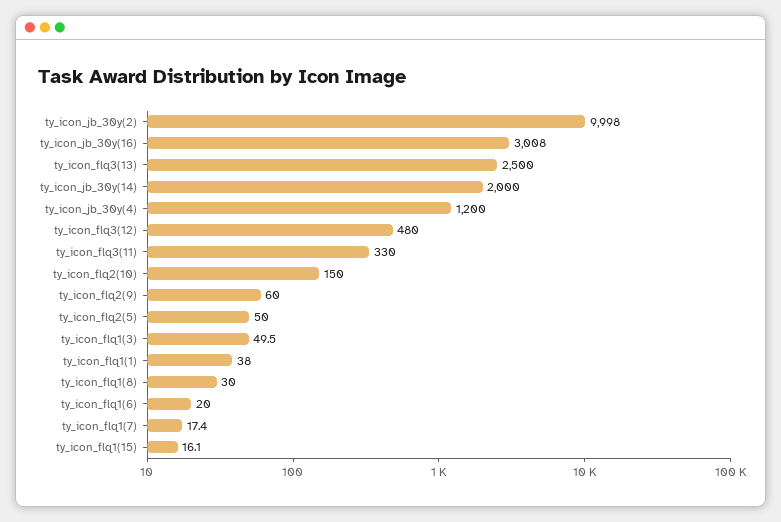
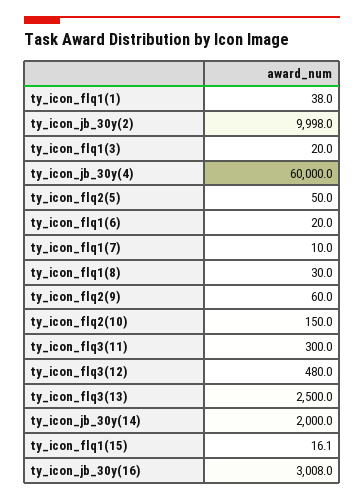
ty_icon_jb_30y(4): 1200 -> 60000
ty_icon_flq3(11): 330 -> 300
ty_icon_flq1(3): 49.5 -> 20
ty_icon_flq1(7): 17.4 -> 10

